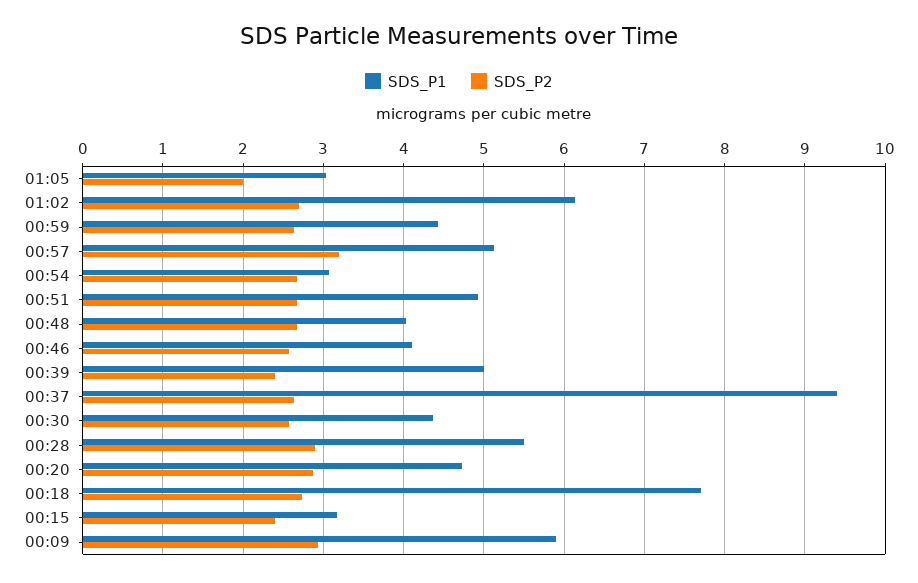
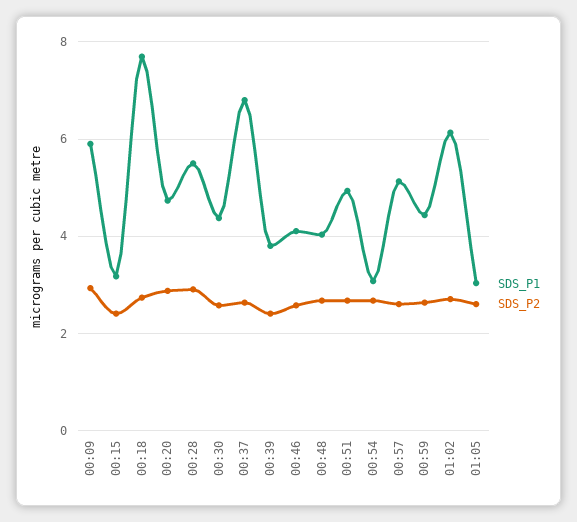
SDS_P2, 01:05: 2 -> 2.6
SDS_P2, 00:57: 3.2 -> 2.6
SDS_P1, 00:39: 5 -> 3.8
SDS_P1, 00:37: 9.4 -> 6.8

